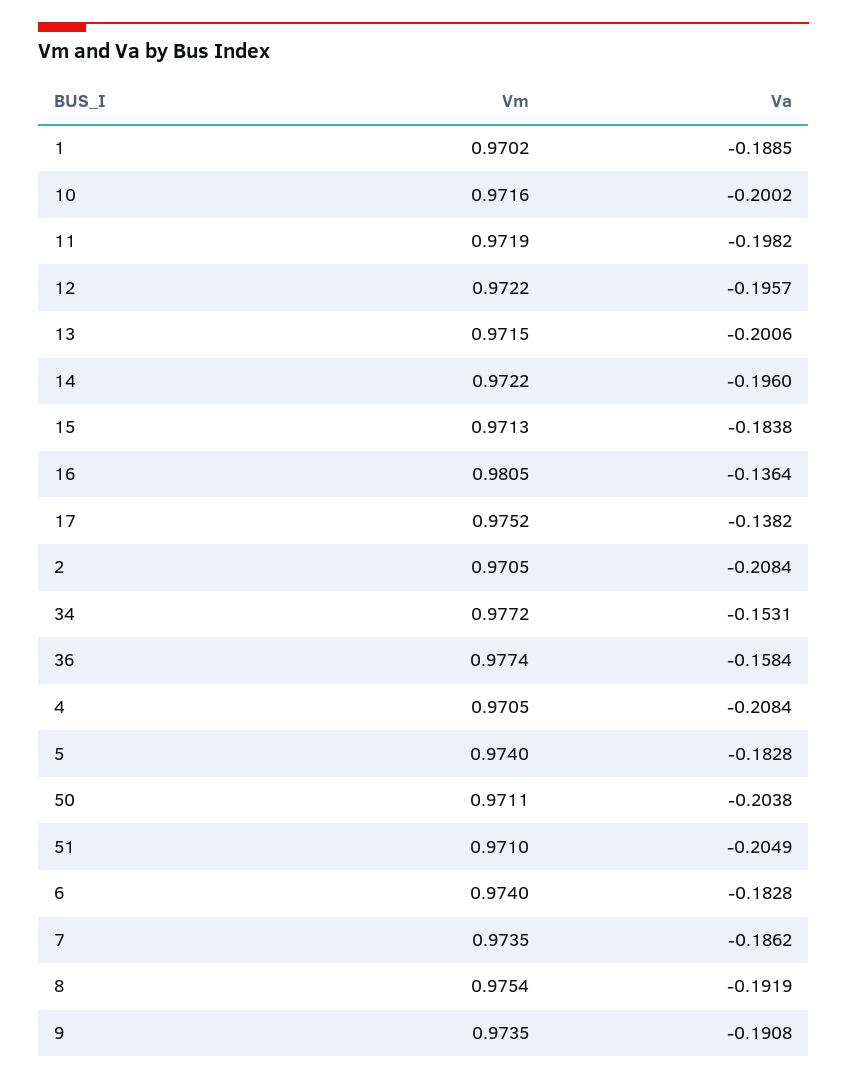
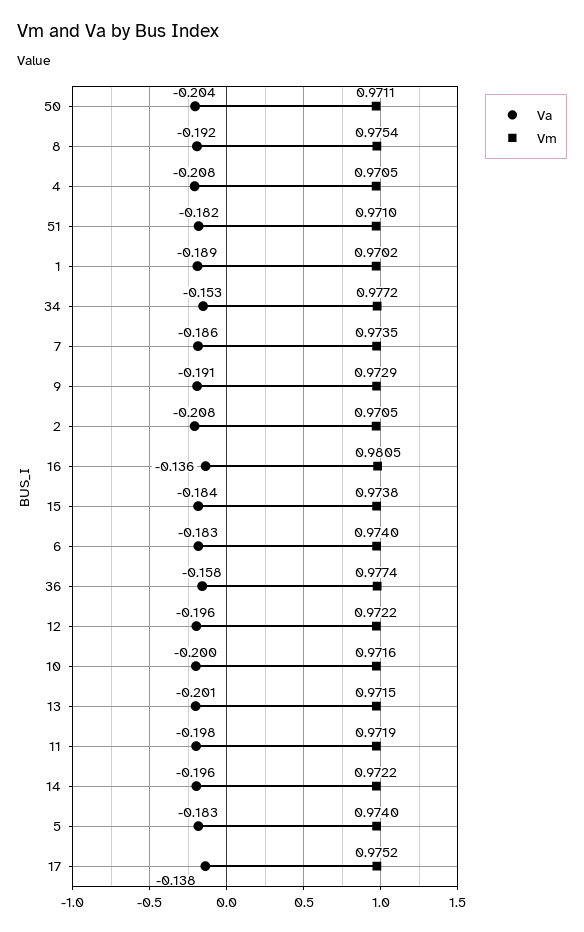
Vm, 15: 0.9713 -> 0.9738
Va, 51: -0.2049 -> -0.182
Vm, 9: 0.9735 -> 0.9729

